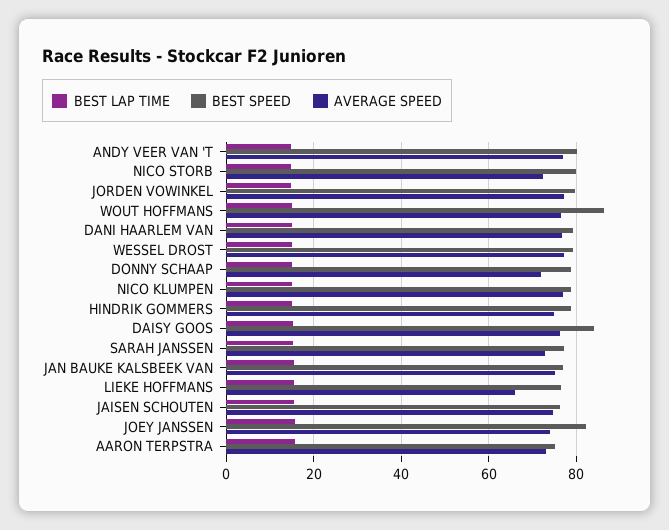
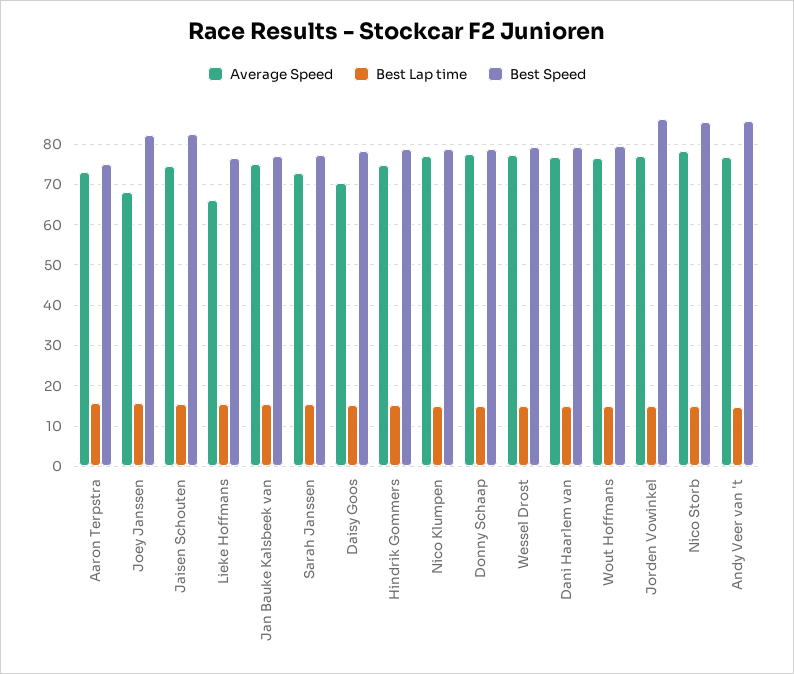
BEST SPEED, ANDY VEER VAN 'T: 80 -> 86
BEST SPEED, NICO STORB: 80 -> 86
AVERAGE SPEED, NICO STORB: 72 -> 78
BEST SPEED, JORDEN VOWINKEL: 80 -> 86
BEST SPEED, WOUT HOFFMANS: 86 -> 80
AVERAGE SPEED, DONNY SCHAAP: 72 -> 78
BEST SPEED, DAISY GOOS: 84 -> 78
AVERAGE SPEED, DAISY GOOS: 76 -> 70
BEST SPEED, JAISEN SCHOUTEN: 76 -> 82
AVERAGE SPEED, JOEY JANSSEN: 74 -> 68

